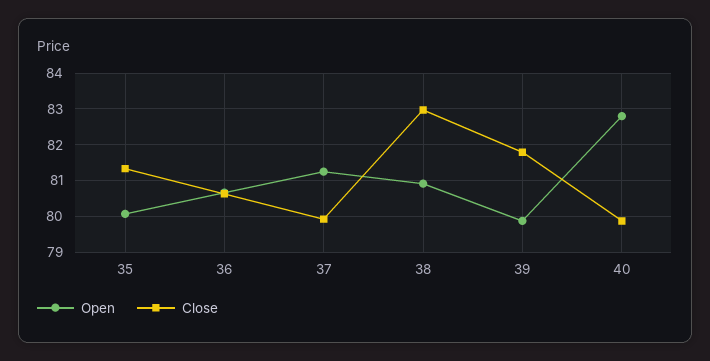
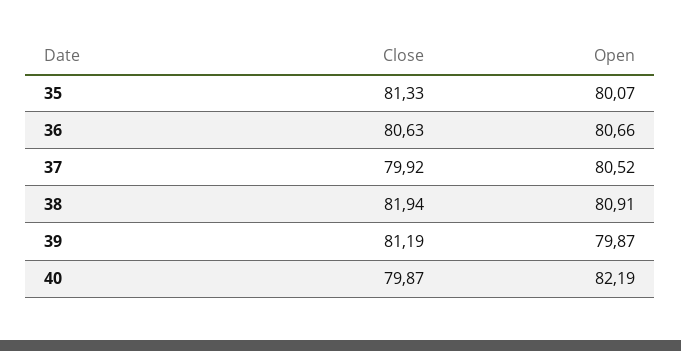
Open, 37: 81.2 -> 80.52
Close, 38: 83 -> 81.94
Close, 39: 81.8 -> 81.19
Open, 40: 82.8 -> 82.19

